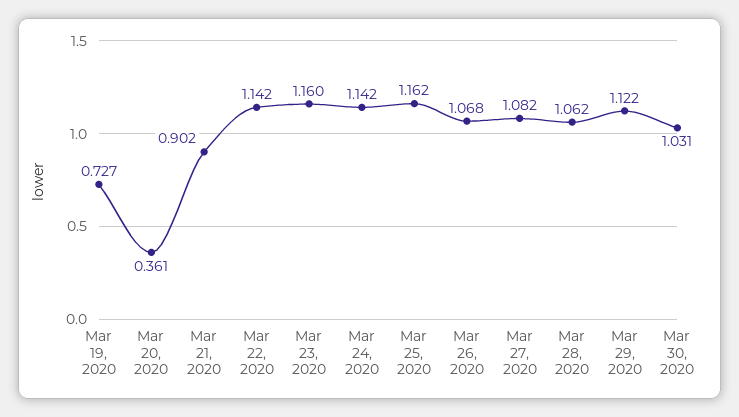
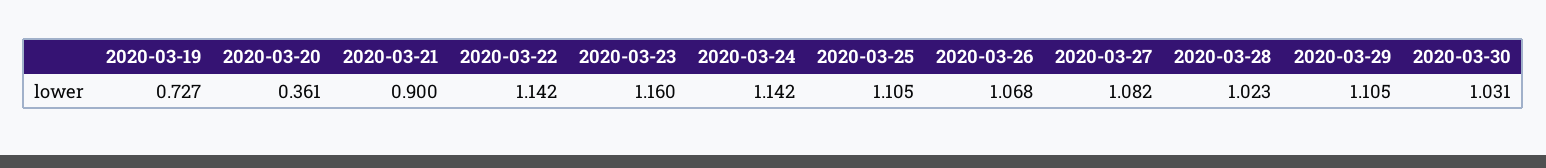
Mar 21, 2020: 0.902 -> 0.9
Mar 25, 2020: 1.162 -> 1.105
Mar 28, 2020: 1.062 -> 1.023
Mar 29, 2020: 1.122 -> 1.105

